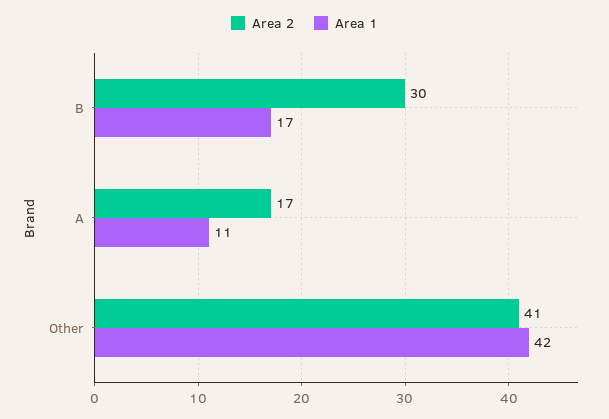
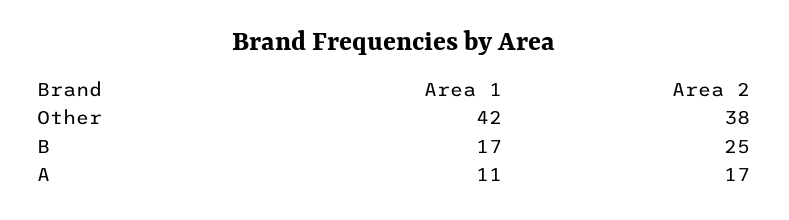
Area 2, B: 30 -> 25
Area 2, Other: 41 -> 38

